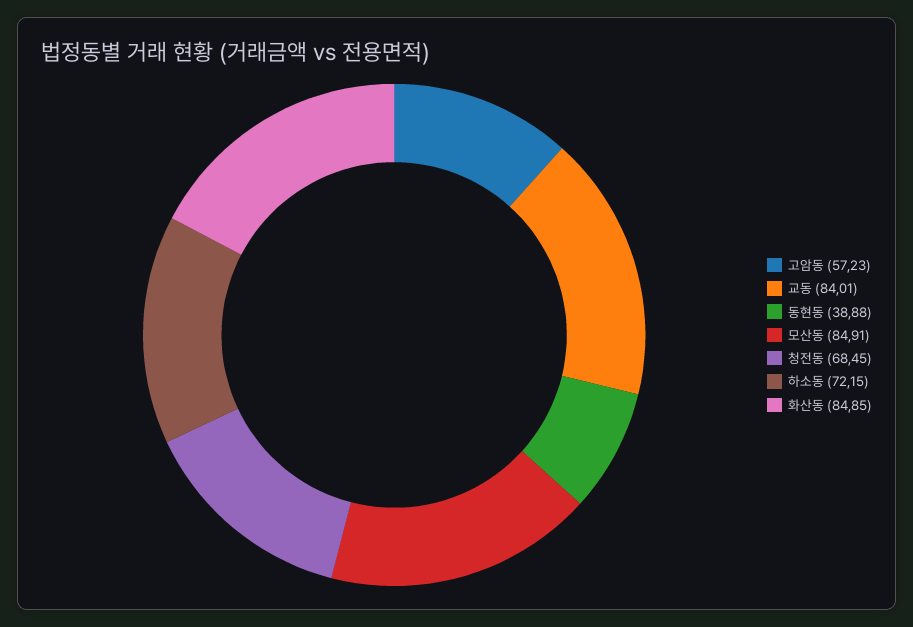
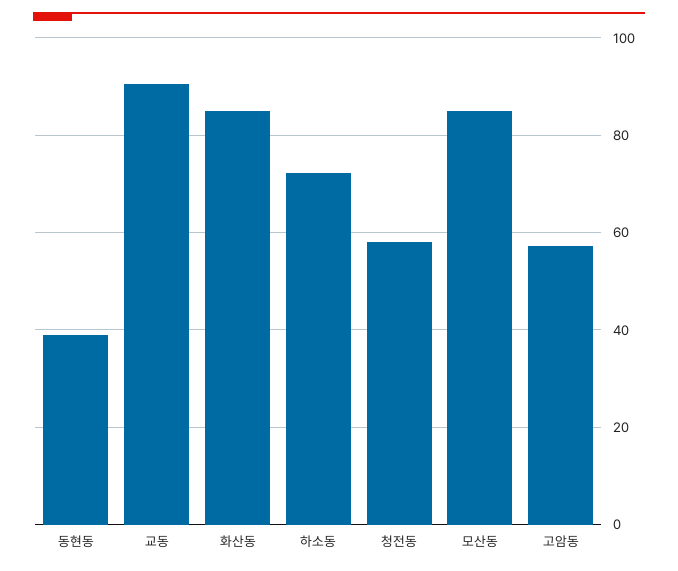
교동: 84.01 -> 90
청전동: 68.45 -> 58

